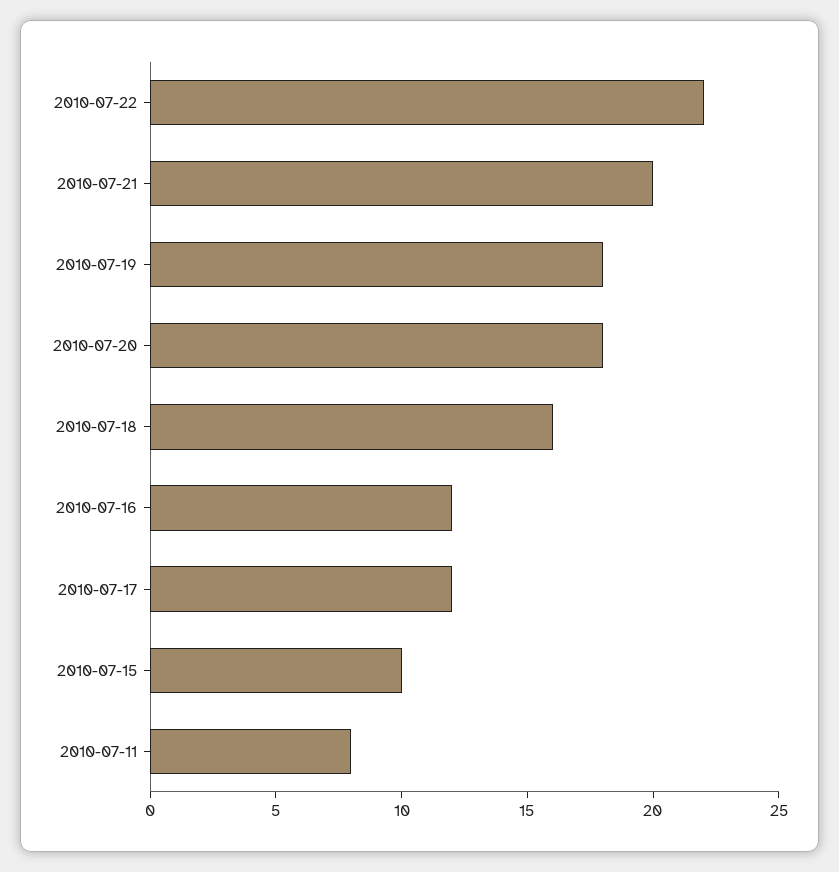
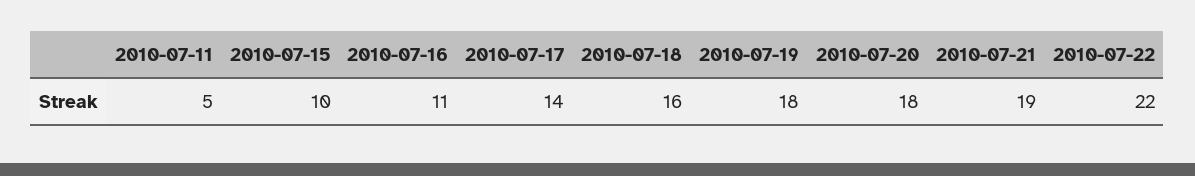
2010-07-21: 20 -> 19
2010-07-16: 12 -> 11
2010-07-17: 12 -> 14
2010-07-11: 8 -> 5

